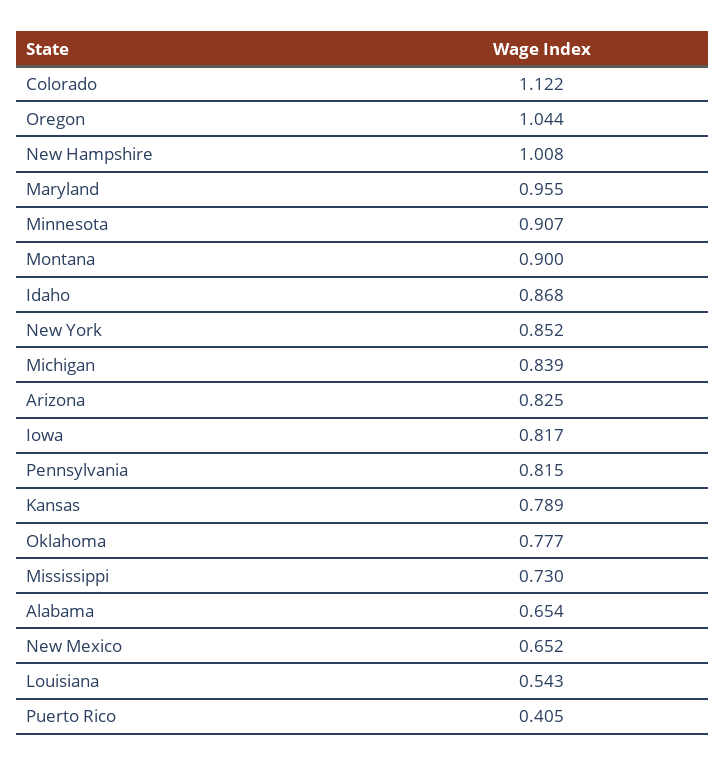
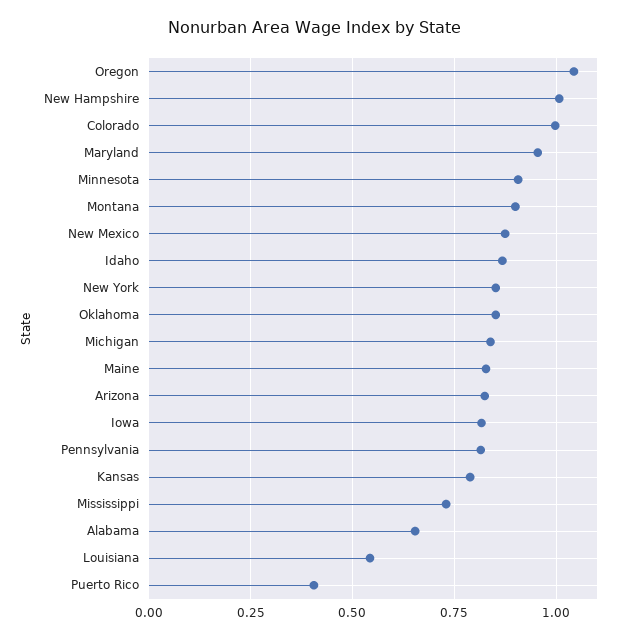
Colorado: 1.122 -> 1
Oklahoma: 0.777 -> 0.85
New Mexico: 0.652 -> 0.875
Maine: none -> 0.825

